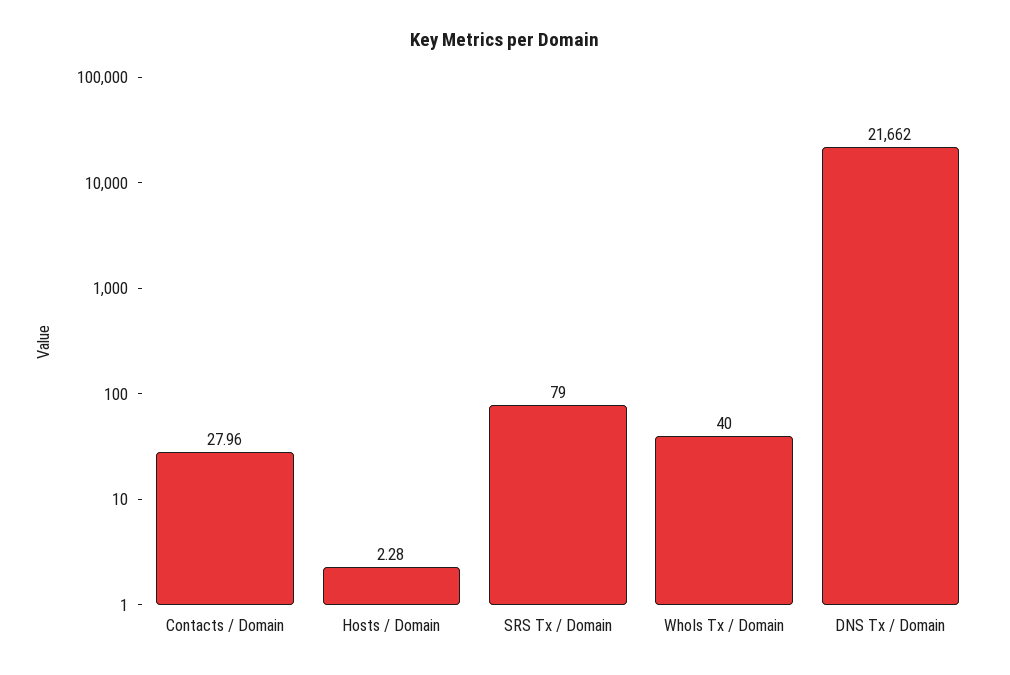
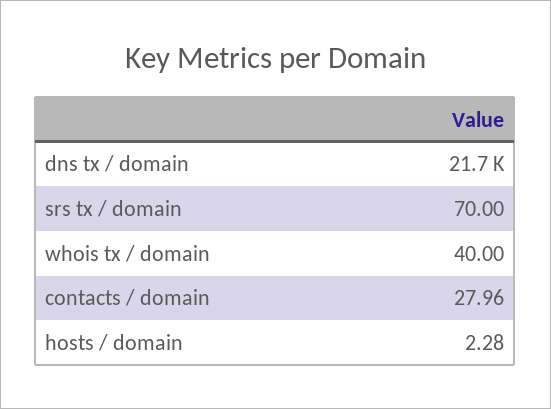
SRS Tx / Domain: 79 -> 70

